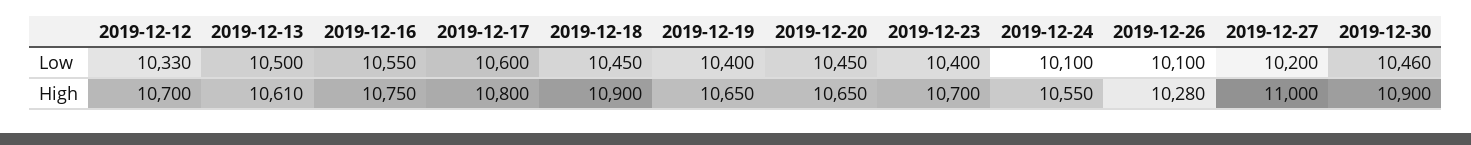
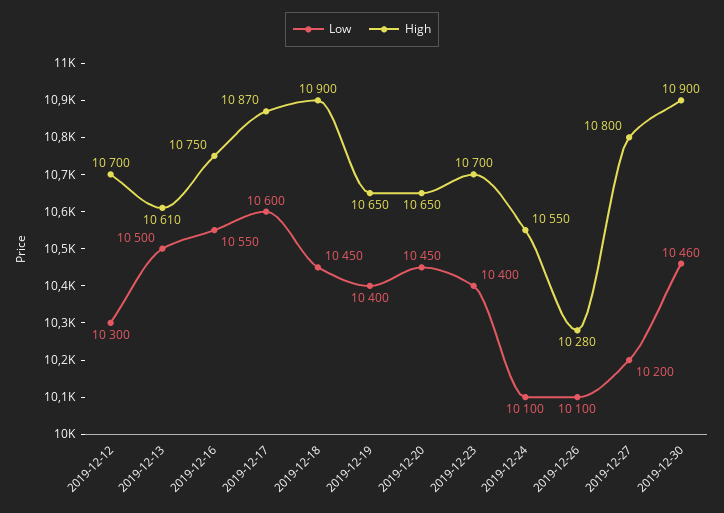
Low, 2019-12-12: 10330 -> 10300
High, 2019-12-17: 10800 -> 10870
High, 2019-12-27: 11000 -> 10800

